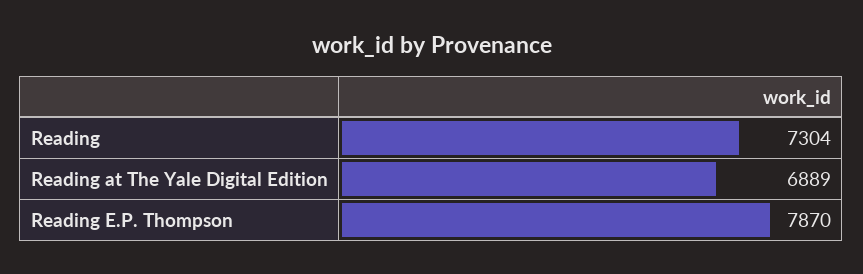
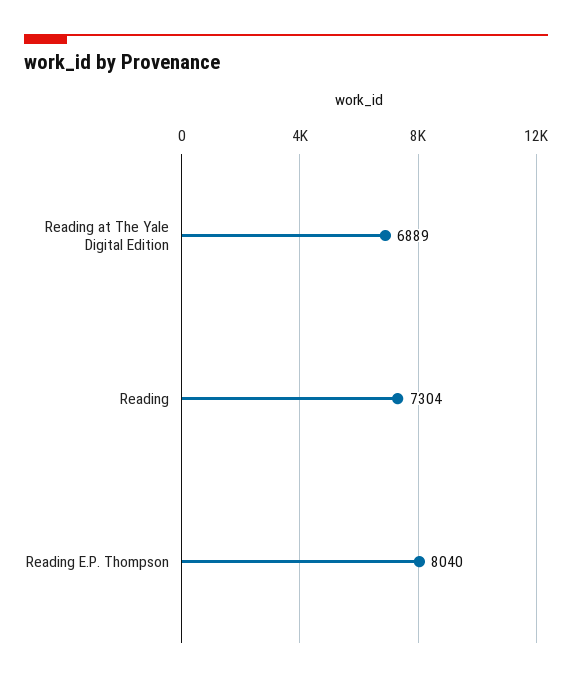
Reading E.P. Thompson: 7870 -> 8040

